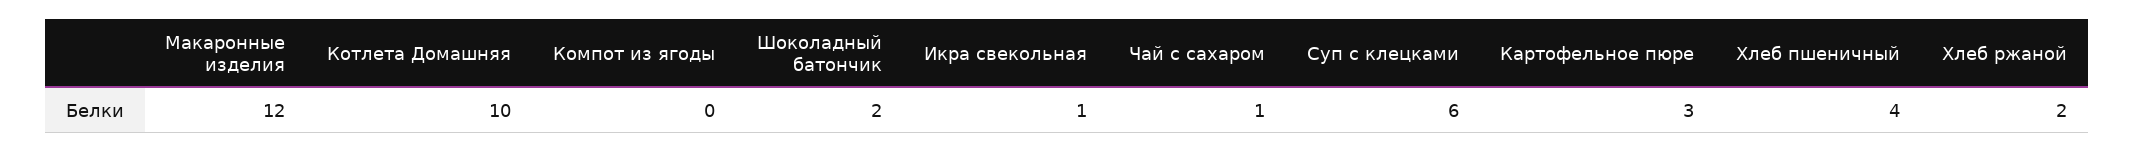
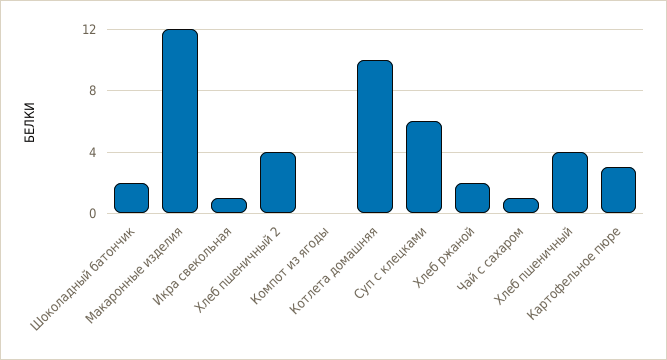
Хлеб пшеничный 2: none -> 4

